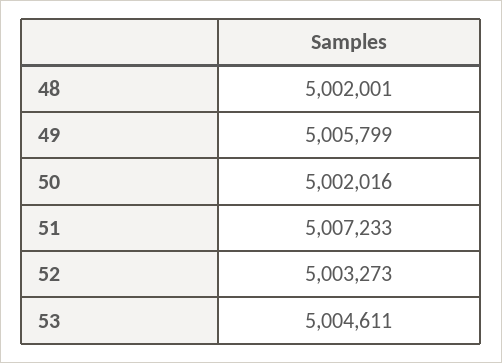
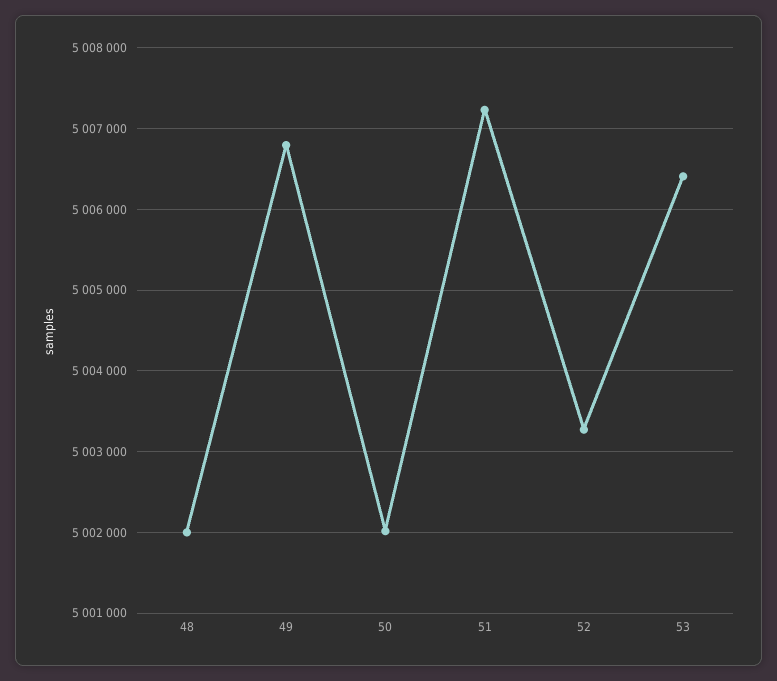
49: 5005799 -> 5006800
53: 5004611 -> 5006400

